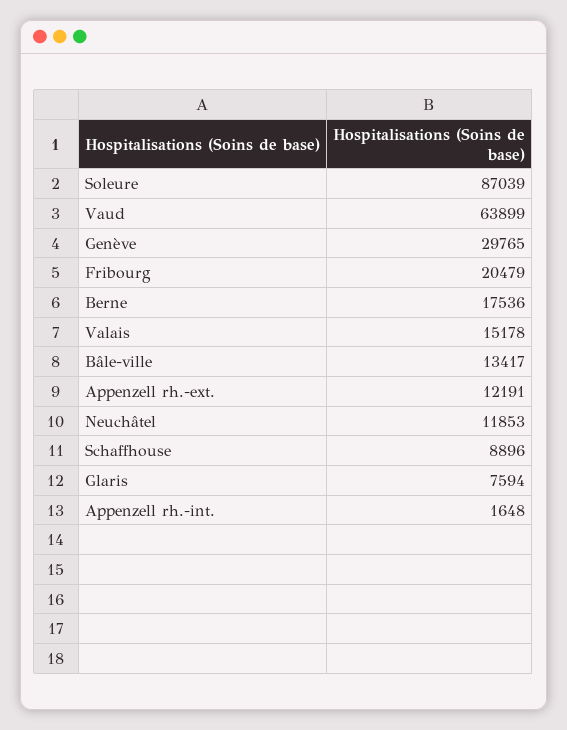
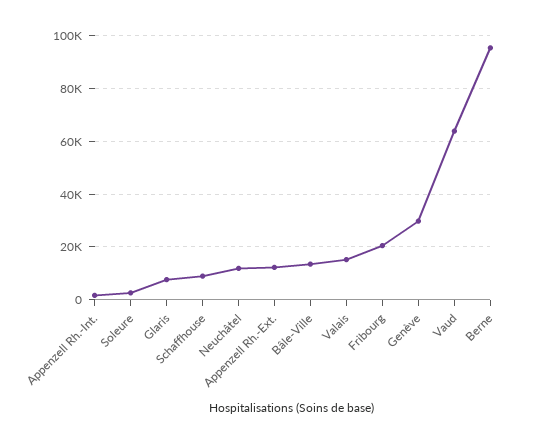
Soleure: 87039 -> 2500
Berne: 17536 -> 95000

